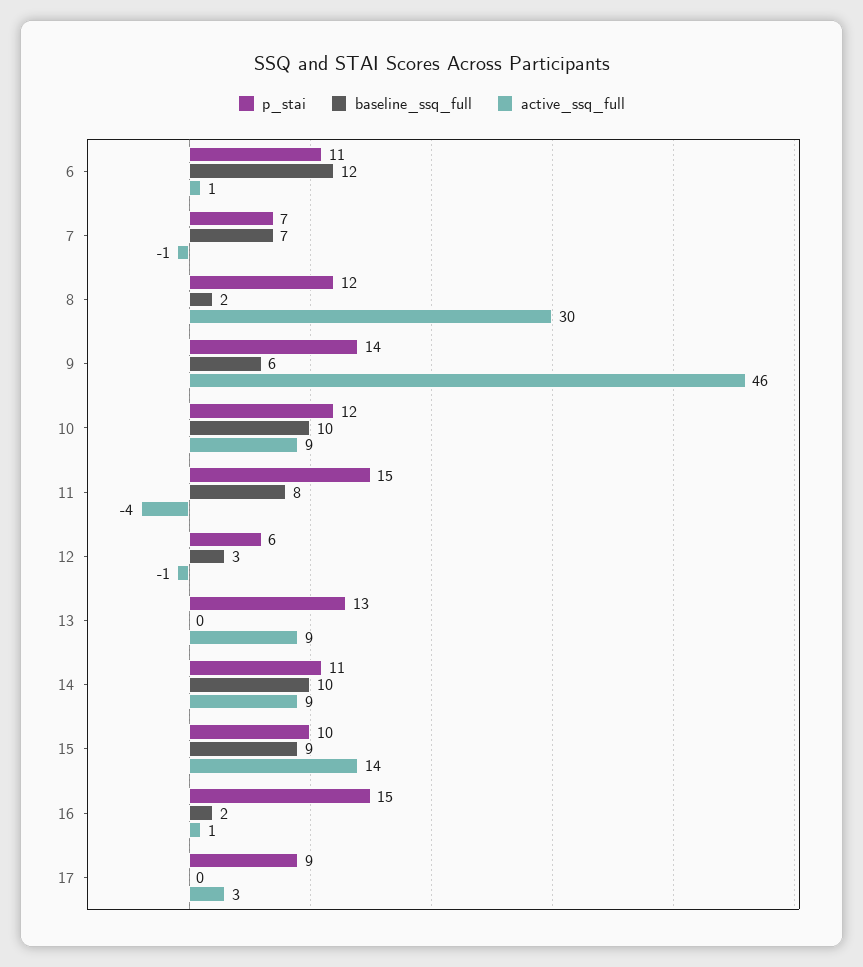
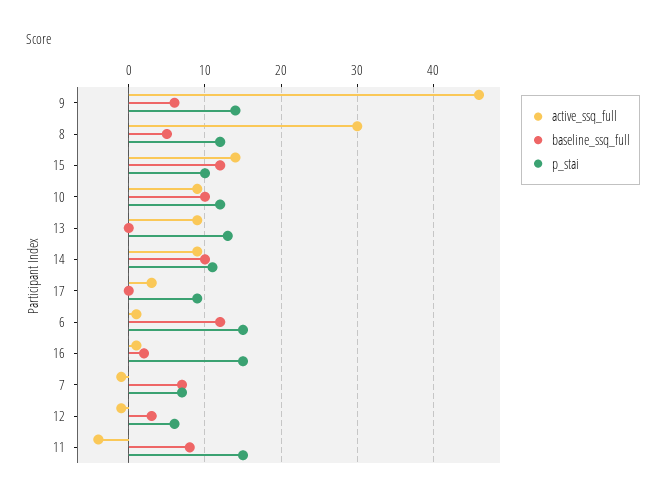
p_stai, 6: 11 -> 15
baseline_ssq_full, 8: 2 -> 5
baseline_ssq_full, 15: 9 -> 12

